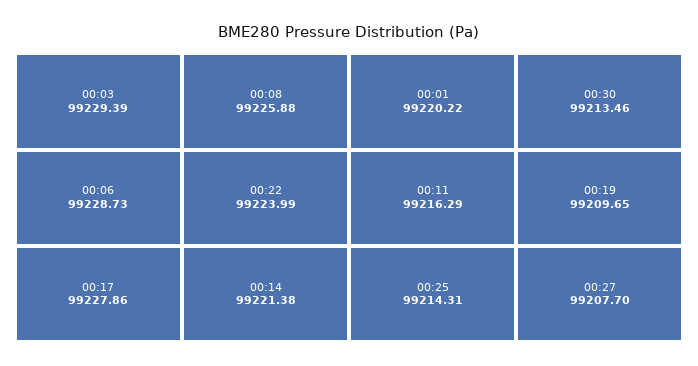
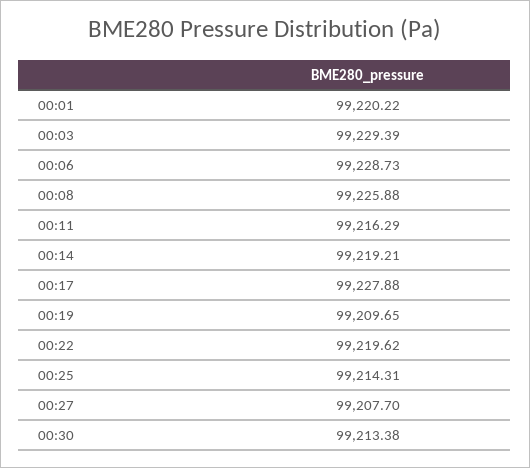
00:17: 99227.86 -> 99227.88
00:22: 99223.99 -> 99219.62
00:14: 99221.38 -> 99219.21
00:30: 99213.46 -> 99213.38

